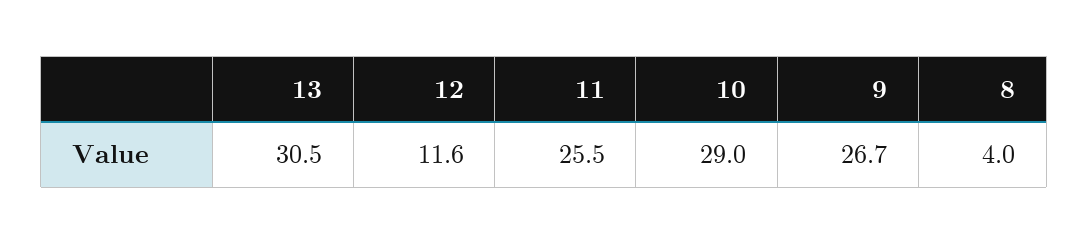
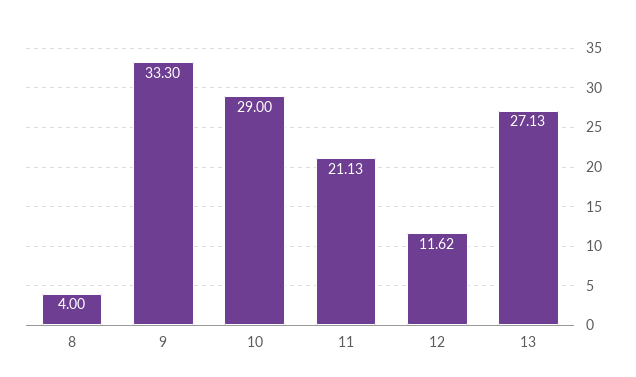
13: 30.5 -> 27.13
11: 25.5 -> 21.13
9: 26.7 -> 33.3

